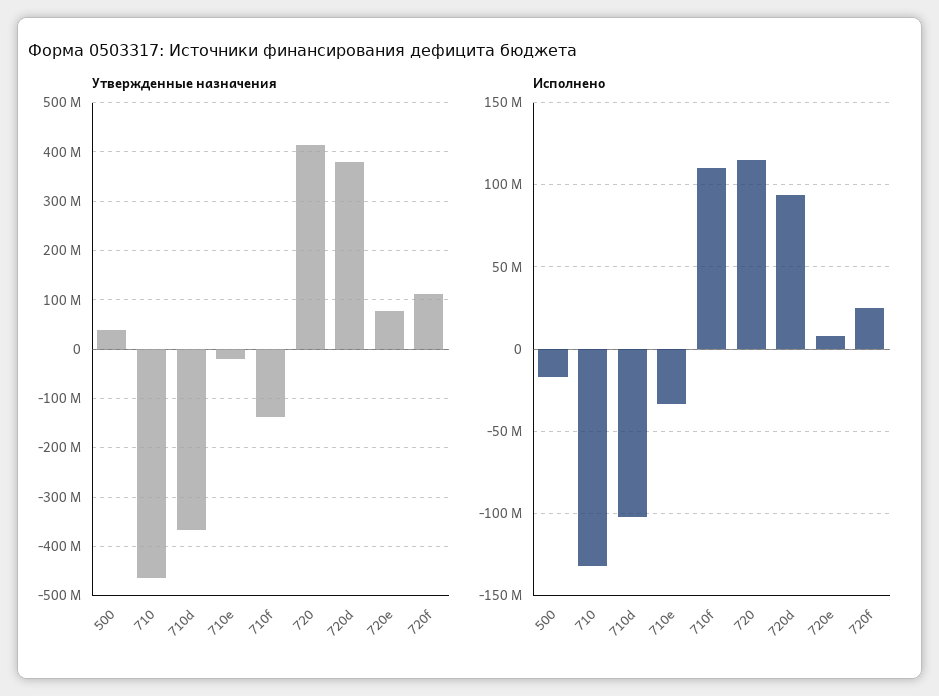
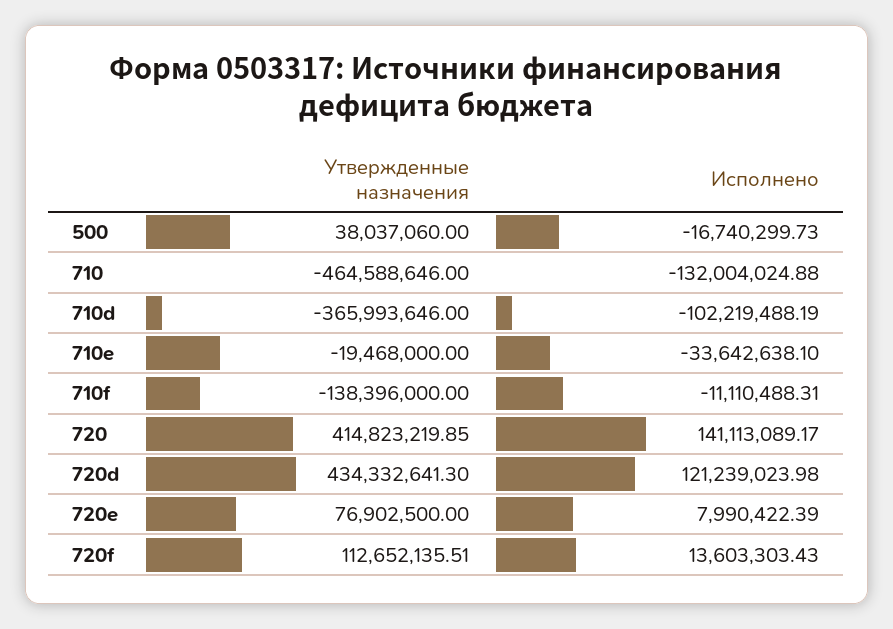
Утвержденные назначения, 720d: 380000000 -> 434332641.3
Исполнено, 710f: 110000000 -> -11110488.31
Исполнено, 720: 115000000 -> 141113089.17
Исполнено, 720d: 95000000 -> 121239023.98
Исполнено, 720f: 25000000 -> 13603303.43

